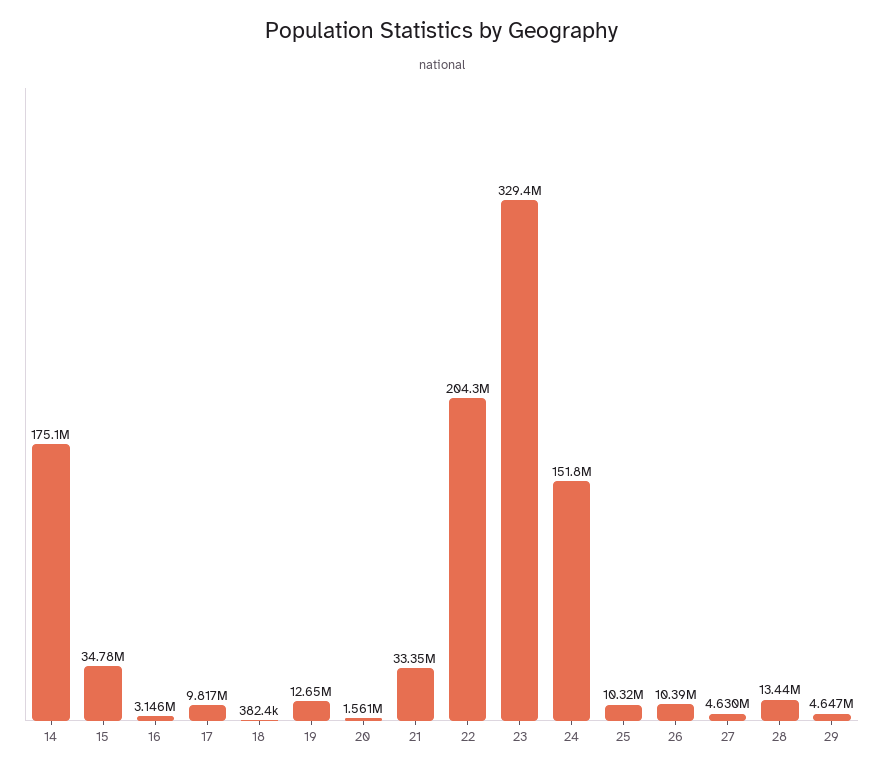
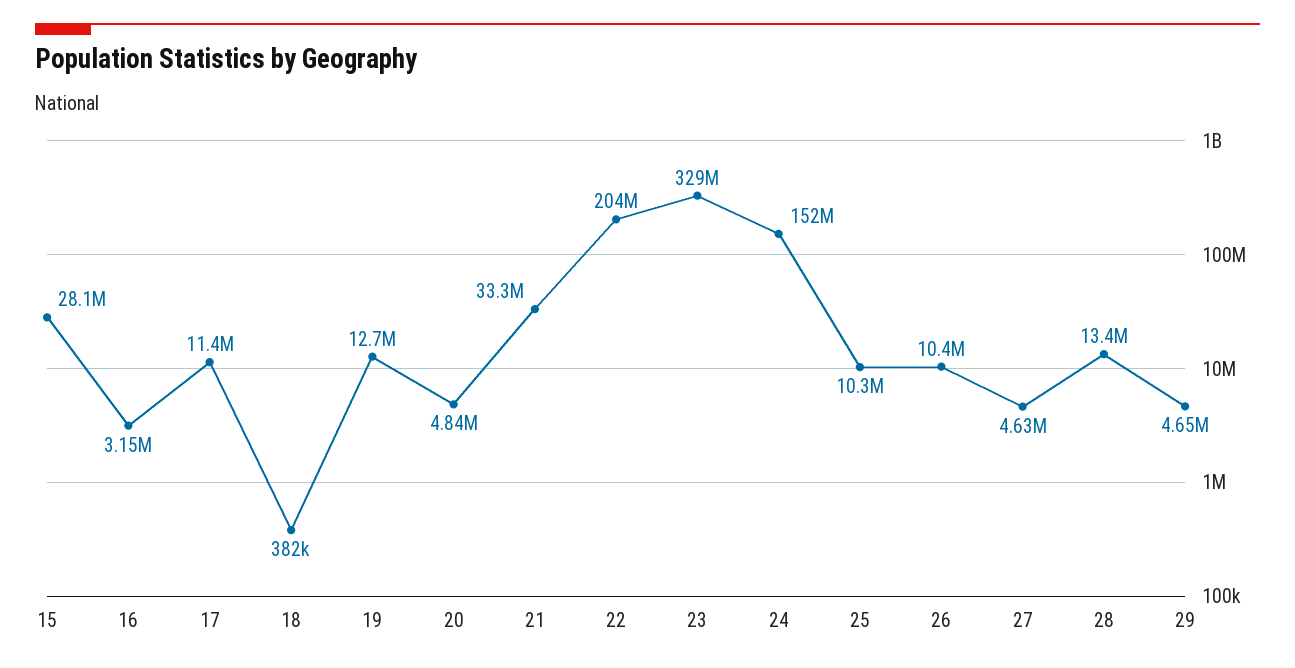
14: 175100000 -> none
15: 34780000 -> 28100000
17: 9817000 -> 11400000
20: 1561000 -> 4840000

